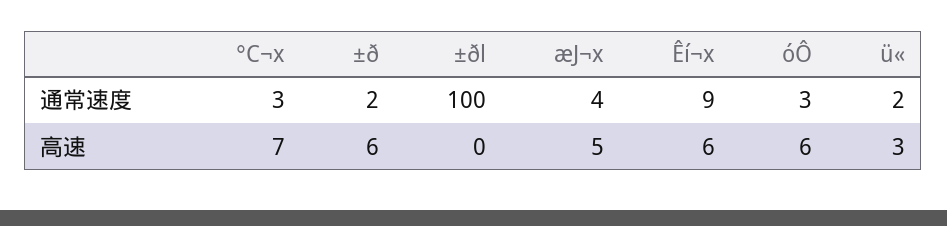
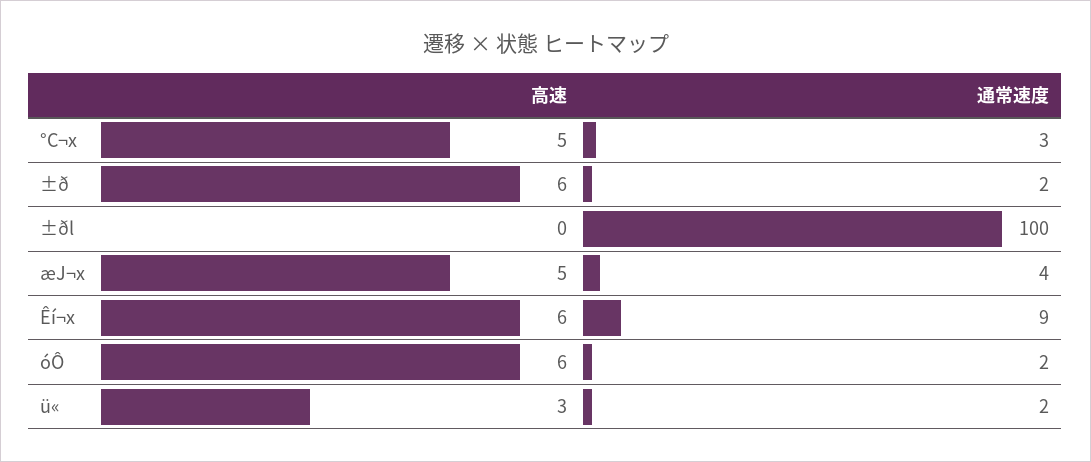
óÔ, 通常速度: 3 -> 2
°C¬x, 高速: 7 -> 5

